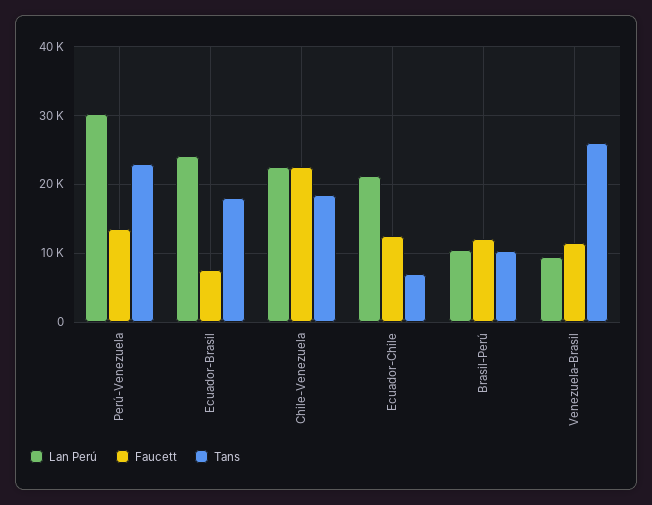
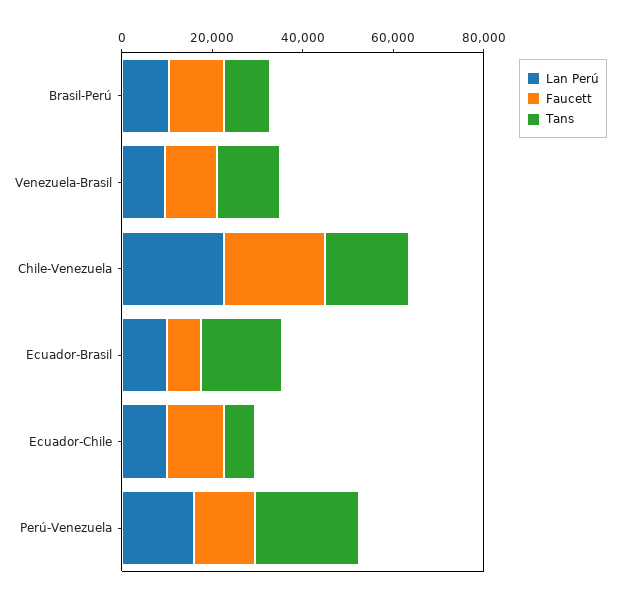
Lan Perú, Perú-Venezuela: 30000 -> 15000
Lan Perú, Ecuador-Brasil: 24000 -> 10000
Lan Perú, Ecuador-Chile: 21000 -> 10000
Tans, Venezuela-Brasil: 26000 -> 15000

